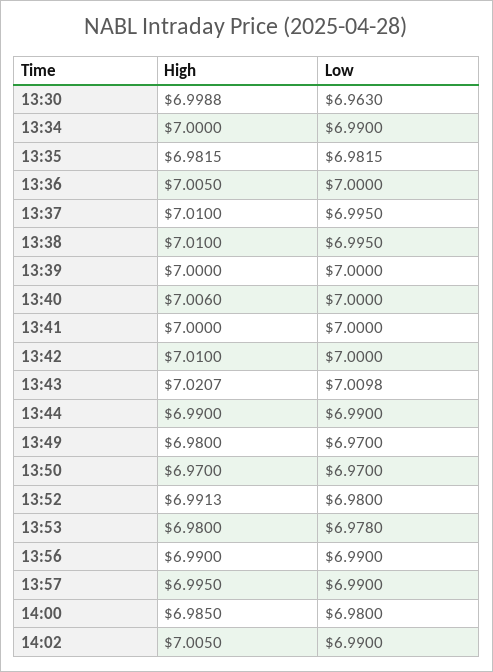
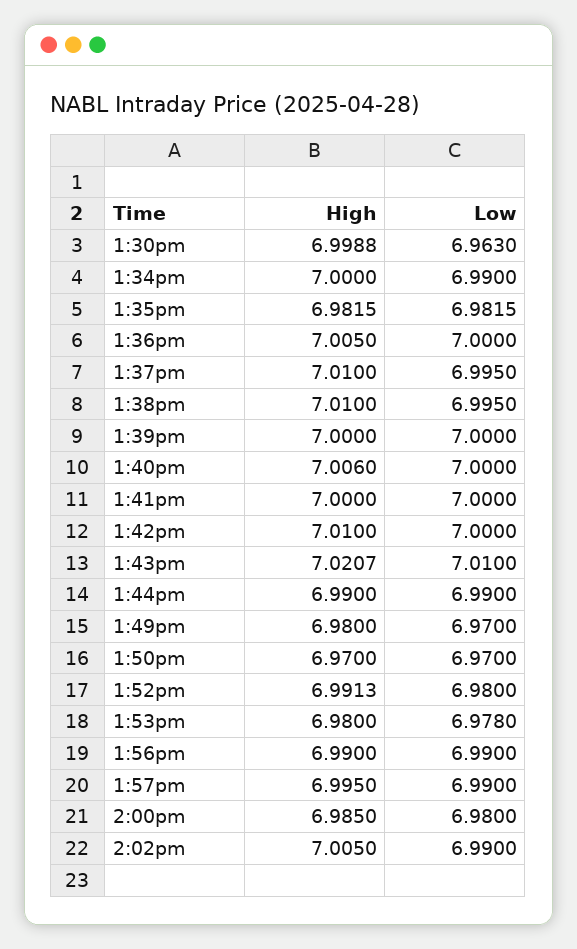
Low, 13:43: 7.0098 -> 7.01

